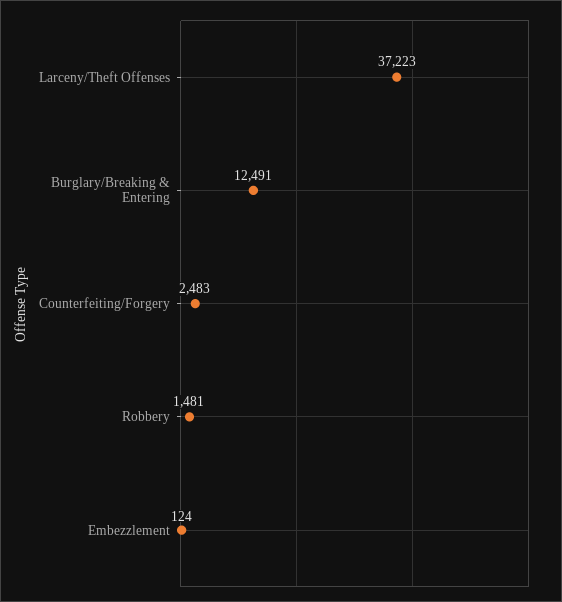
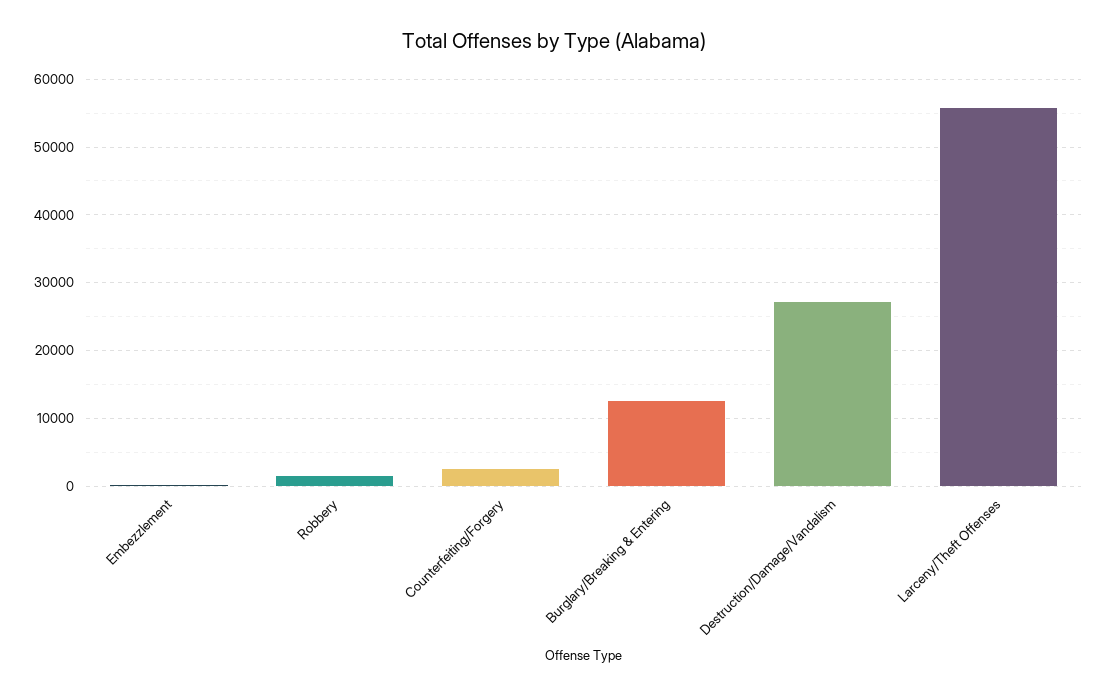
Larceny/Theft Offenses: 37223 -> 56000
Destruction/Damage/Vandalism: none -> 27000

